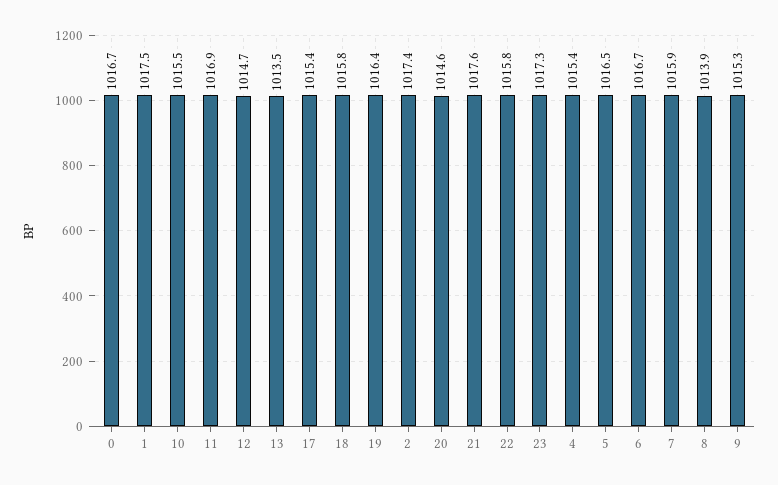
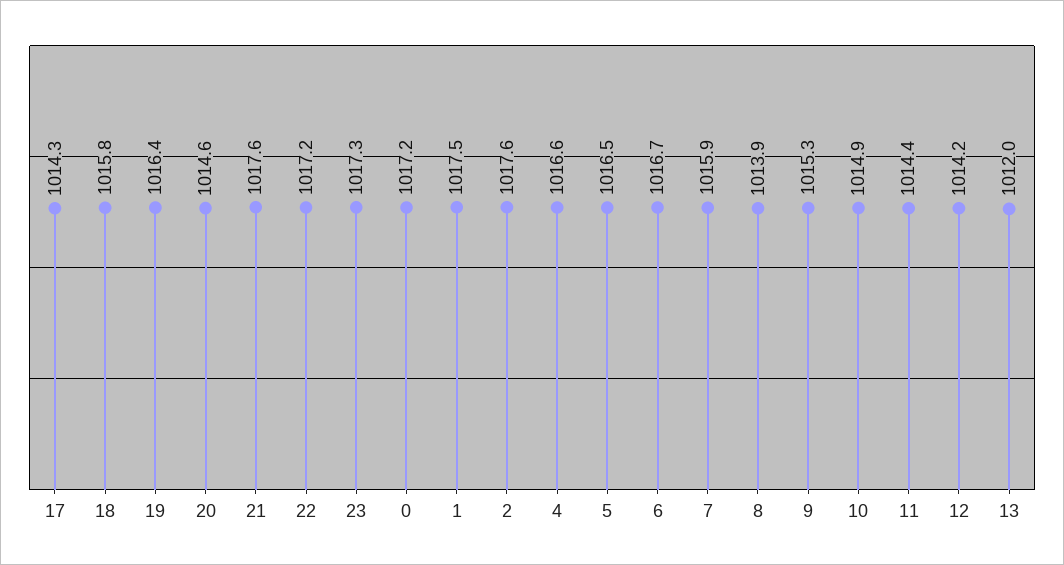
0: 1016.7 -> 1017.2
10: 1015.5 -> 1014.9
11: 1016.9 -> 1014.4
12: 1014.7 -> 1014.2
13: 1013.5 -> 1012
17: 1015.4 -> 1014.3
2: 1017.4 -> 1017.6
22: 1015.8 -> 1017.2
4: 1015.4 -> 1016.6

